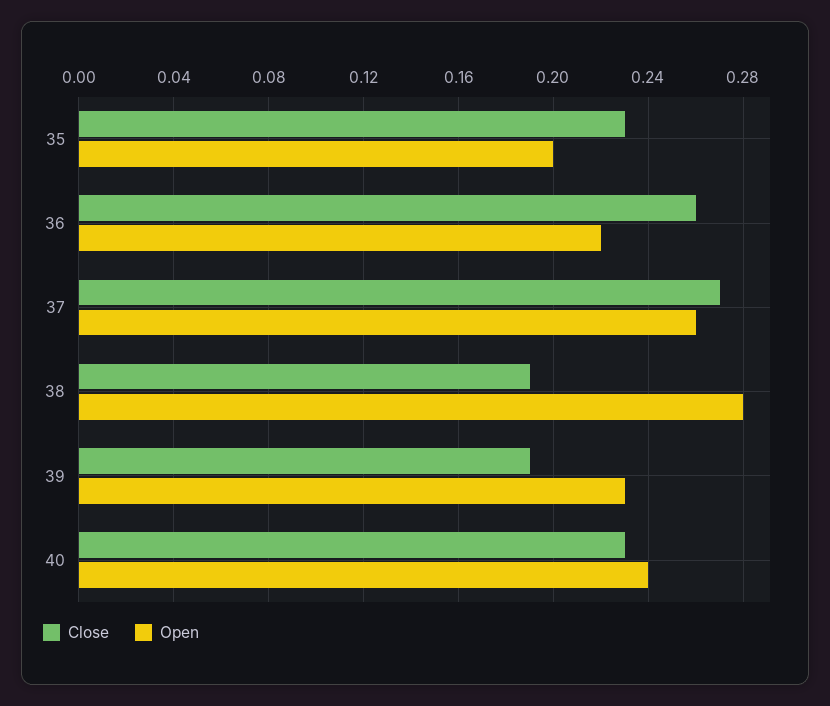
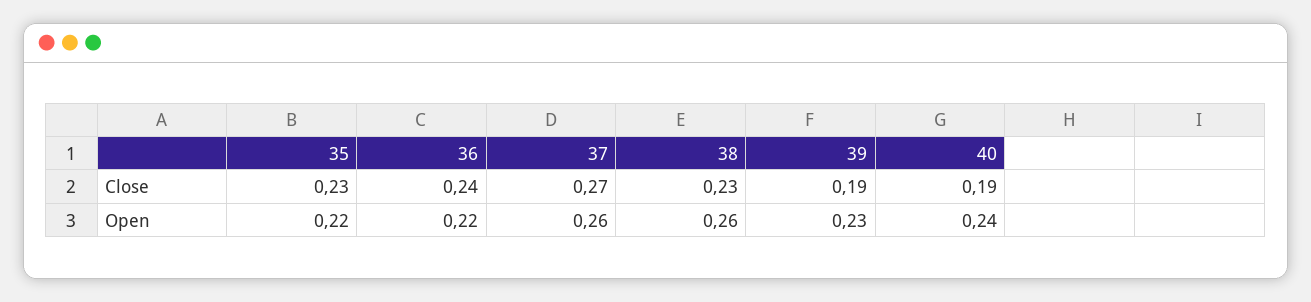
Open, 35: 0.2 -> 0.22
Close, 36: 0.26 -> 0.24
Close, 38: 0.19 -> 0.23
Open, 38: 0.28 -> 0.26
Close, 40: 0.23 -> 0.19

